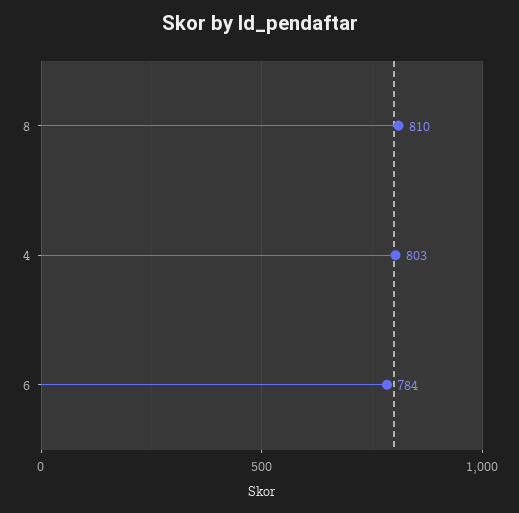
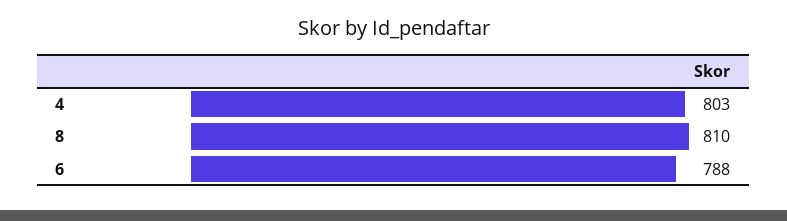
6: 784 -> 788

